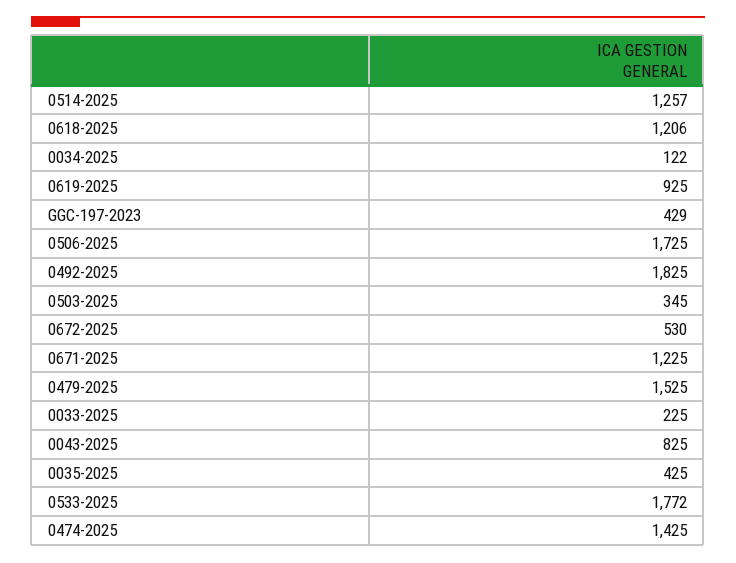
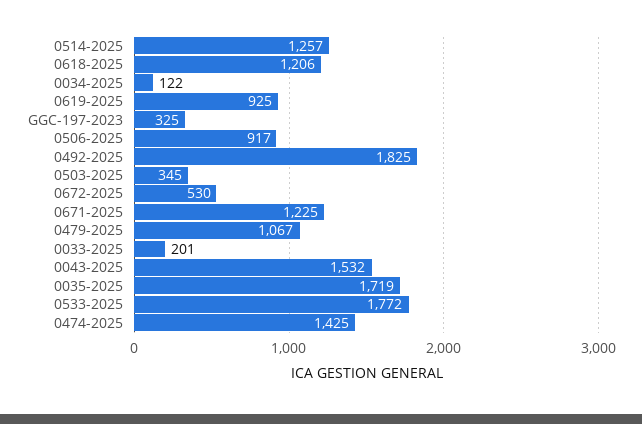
GGC-197-2023: 429 -> 325
0506-2025: 1725 -> 917
0479-2025: 1525 -> 1067
0033-2025: 225 -> 201
0043-2025: 825 -> 1532
0035-2025: 425 -> 1719

